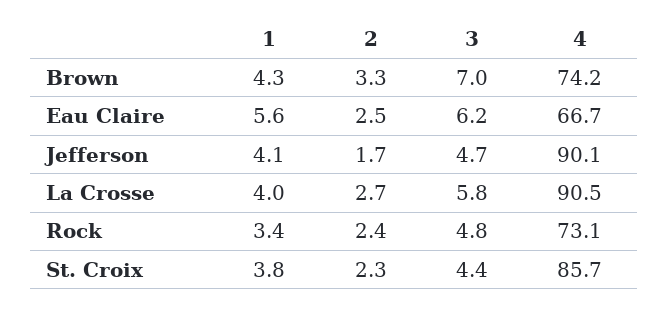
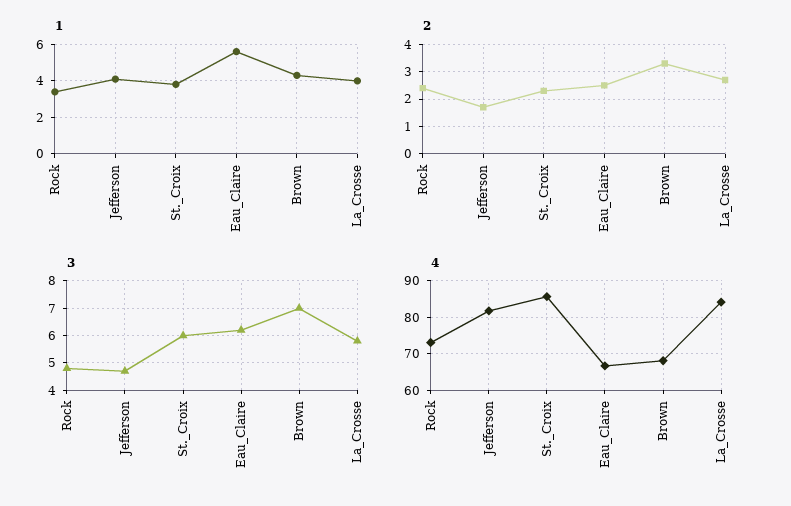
4, Brown: 74.2 -> 68
4, Jefferson: 90.1 -> 82
4, La Crosse: 90.5 -> 84
3, St. Croix: 4.4 -> 6

